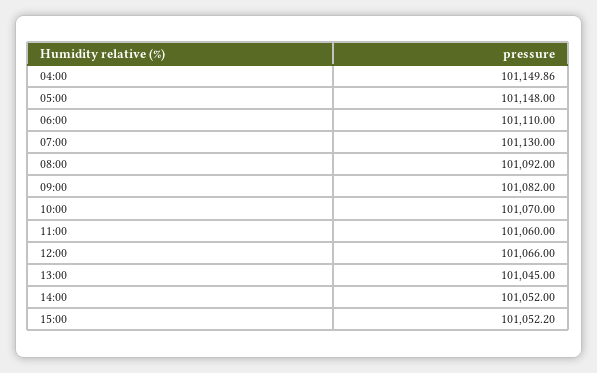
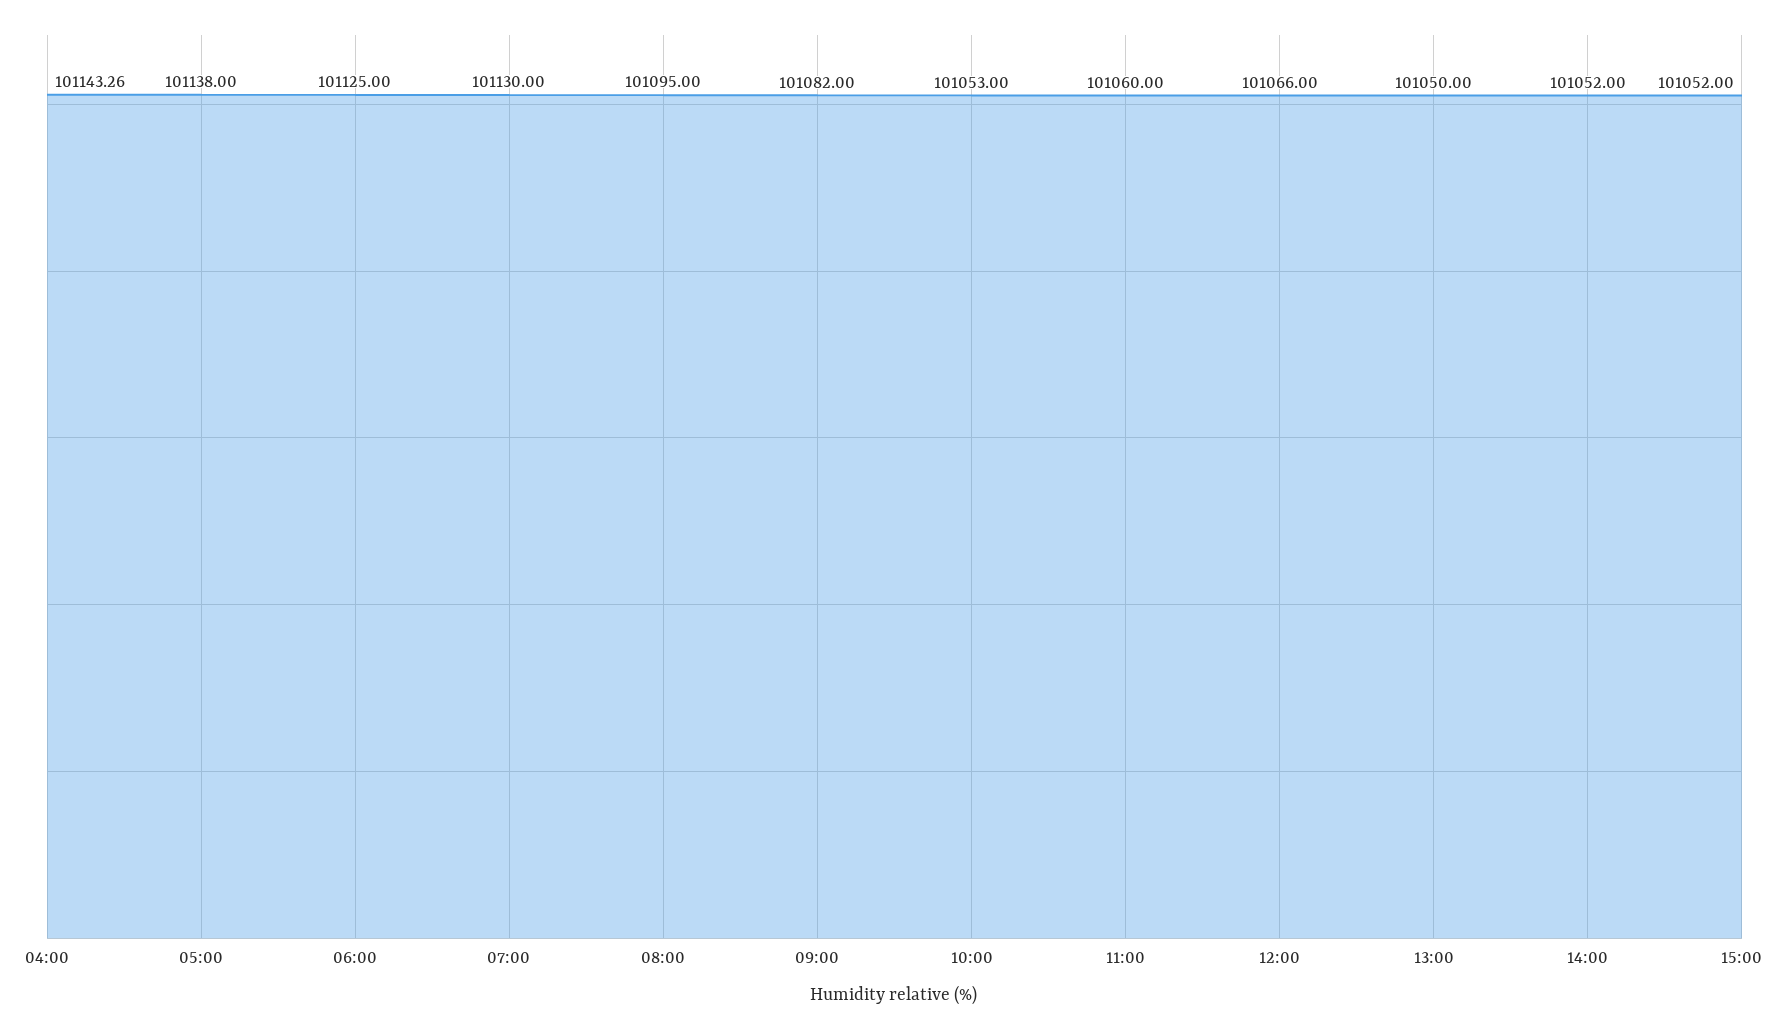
04:00: 101149.86 -> 101143.26
05:00: 101148 -> 101138
06:00: 101110 -> 101125
08:00: 101092 -> 101095
10:00: 101070 -> 101053
13:00: 101045 -> 101050
15:00: 101052.2 -> 101052

